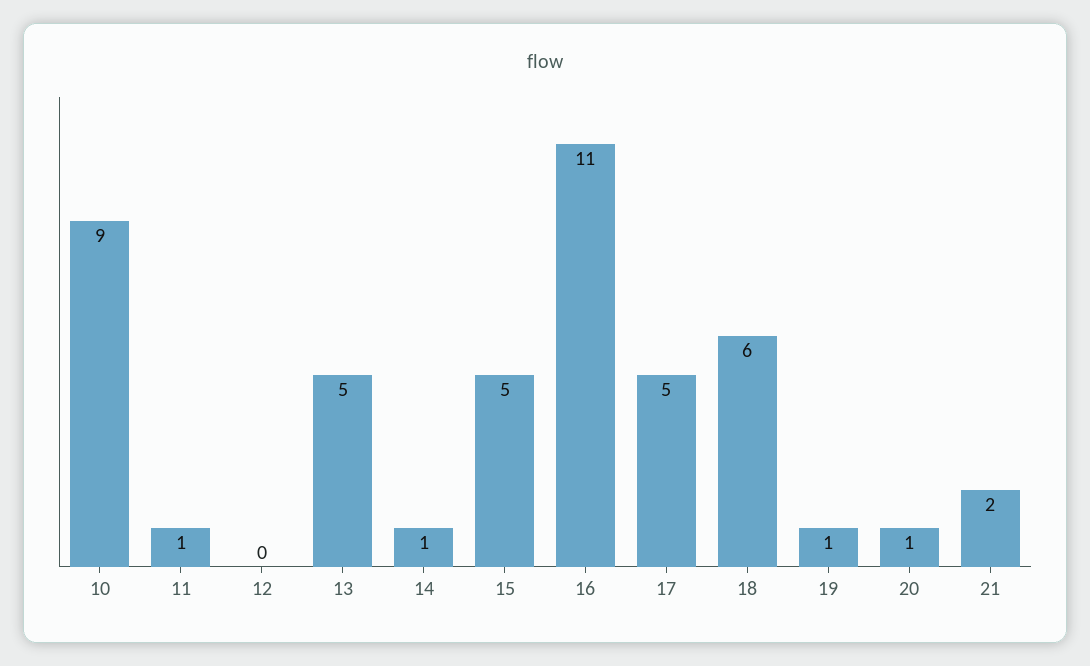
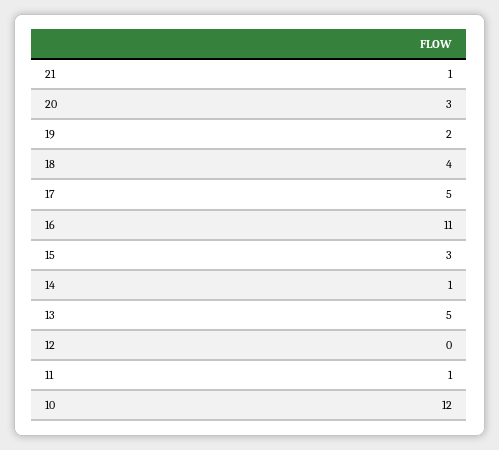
10: 9 -> 12
15: 5 -> 3
18: 6 -> 4
19: 1 -> 2
20: 1 -> 3
21: 2 -> 1

